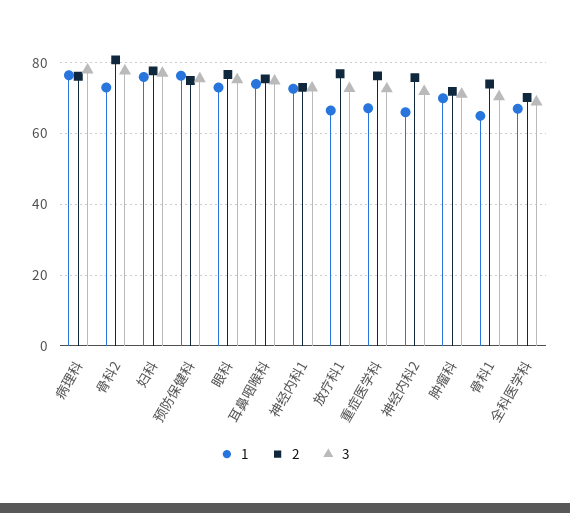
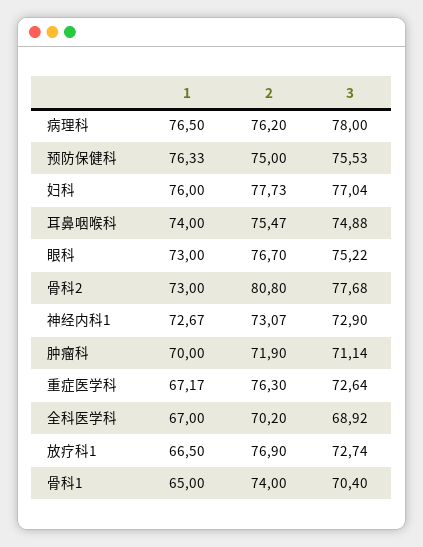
1, 神经内科2: 66 -> none
2, 神经内科2: 76 -> none
3, 神经内科2: 72 -> none

